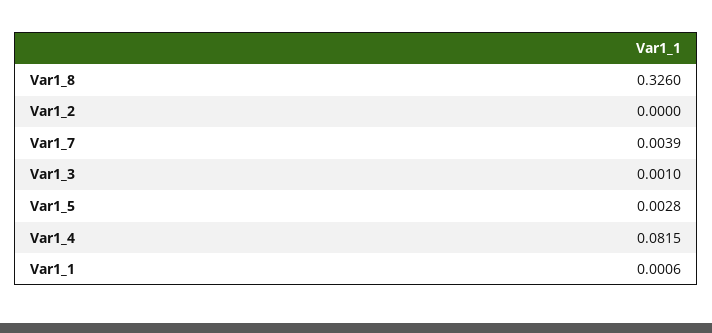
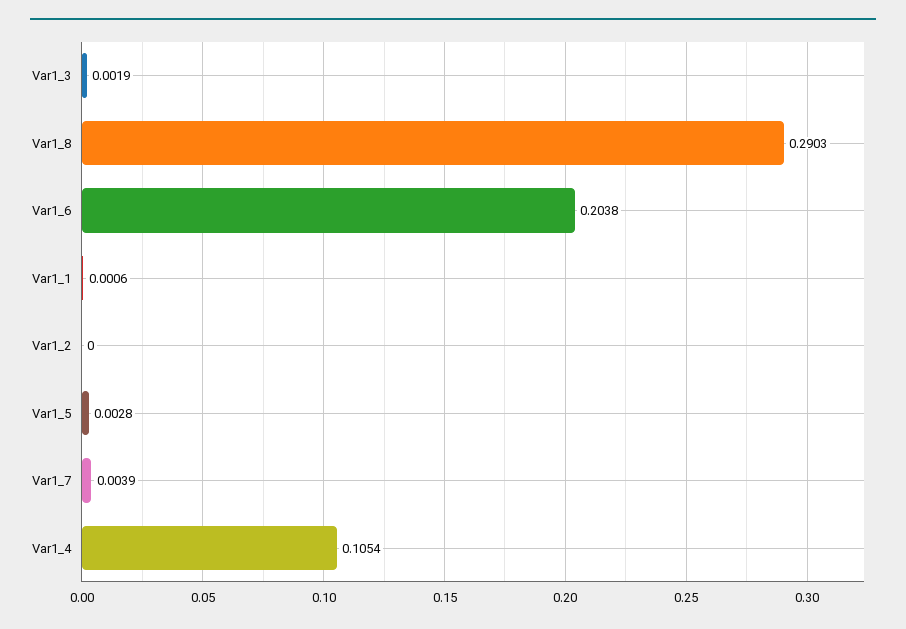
Var1_8: 0.326 -> 0.2903
Var1_3: 0.001 -> 0.0019
Var1_4: 0.0815 -> 0.1054
Var1_6: none -> 0.2038

